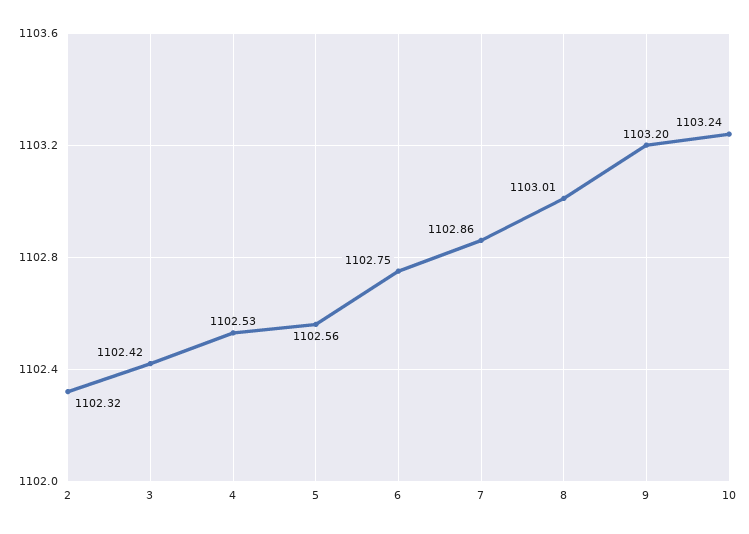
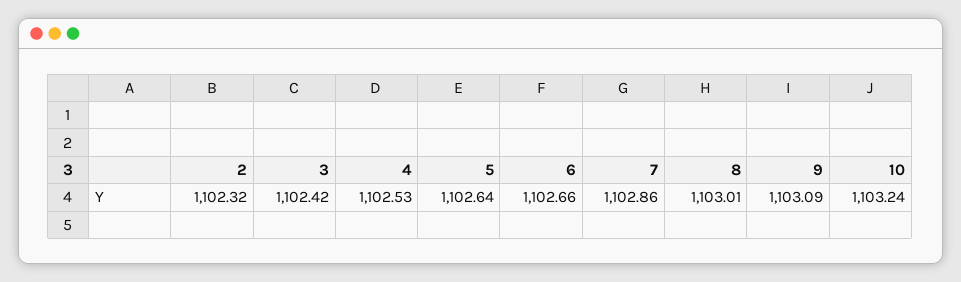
5: 1102.56 -> 1102.64
6: 1102.75 -> 1102.66
9: 1103.2 -> 1103.09

